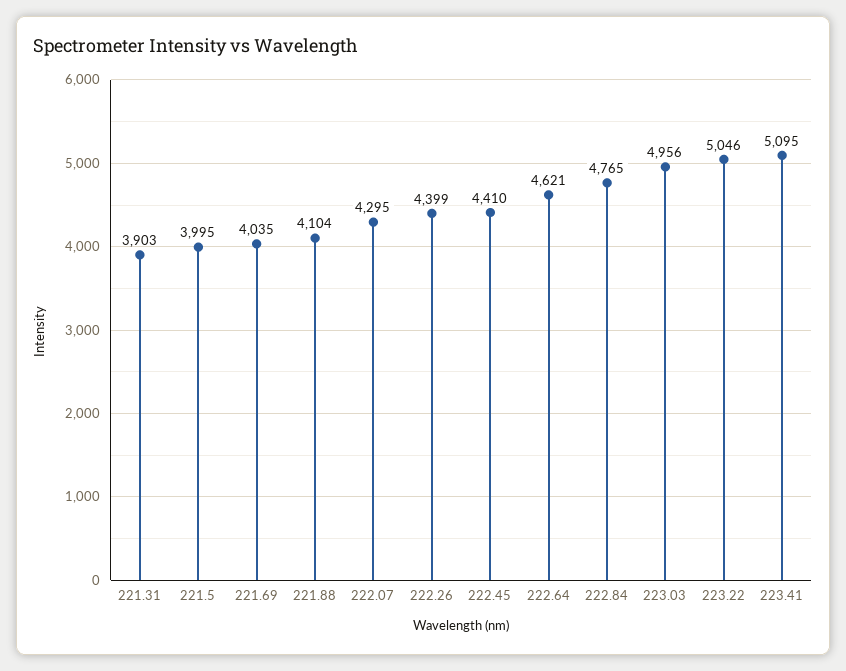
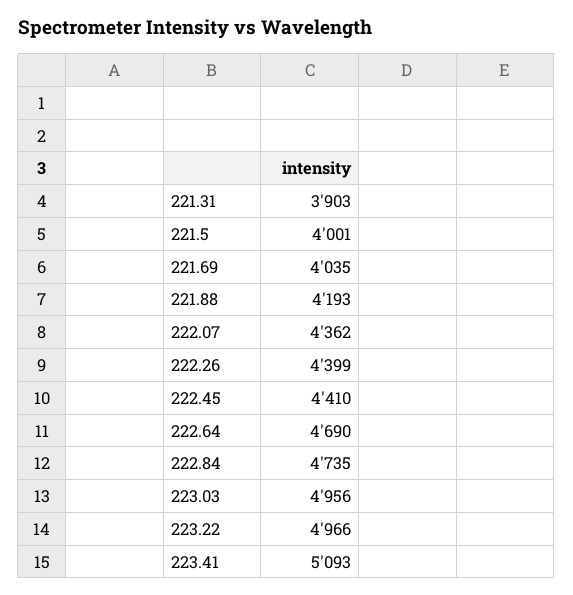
221.5: 3995 -> 4001
221.88: 4104 -> 4193
222.07: 4295 -> 4362
222.64: 4621 -> 4690
222.84: 4765 -> 4735
223.22: 5046 -> 4966
223.41: 5095 -> 5093

